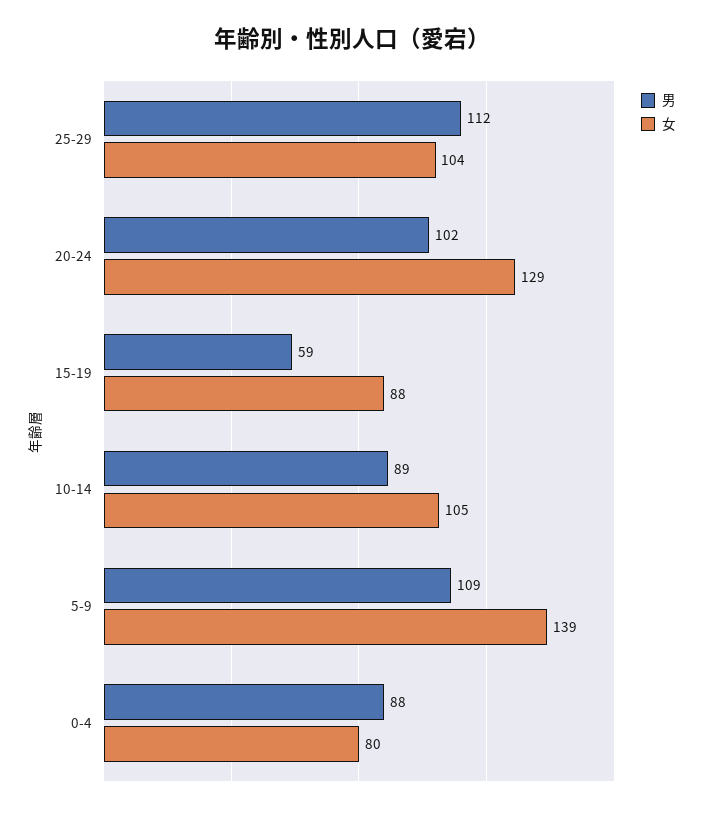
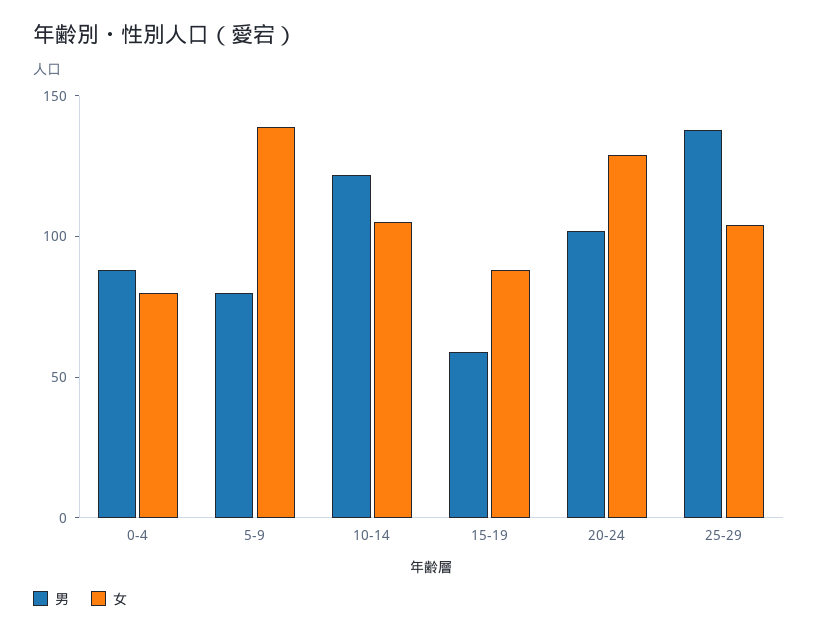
男, 25-29: 112 -> 140
男, 10-14: 89 -> 120
男, 5-9: 109 -> 80

